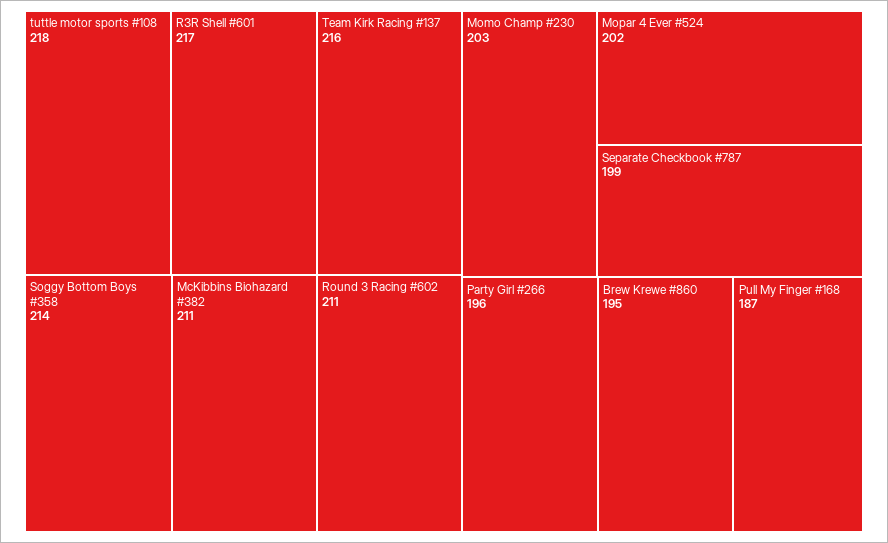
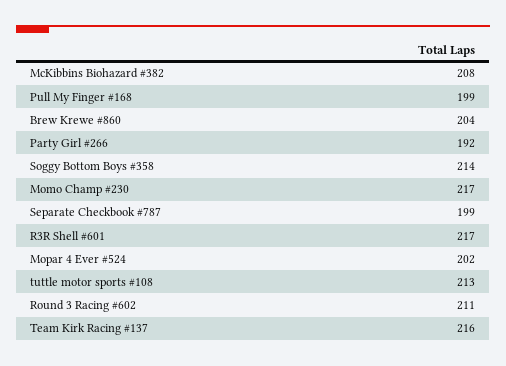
tuttle motor sports #108: 218 -> 213
McKibbins Biohazard #382: 211 -> 208
Momo Champ #230: 203 -> 217
Party Girl #266: 196 -> 192
Brew Krewe #860: 195 -> 204
Pull My Finger #168: 187 -> 199

